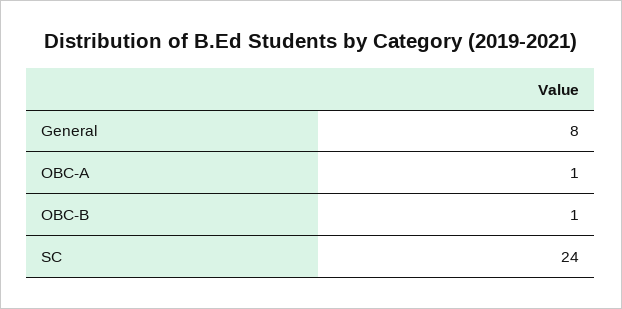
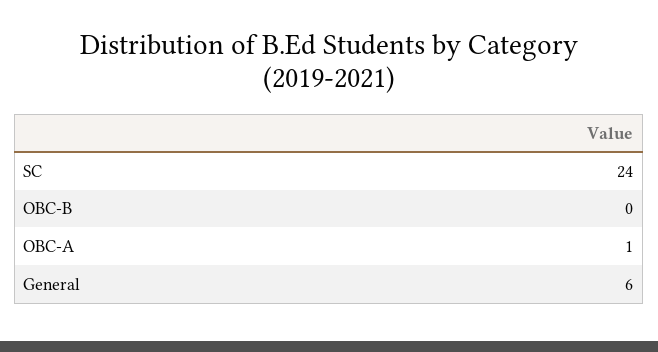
General: 8 -> 6
OBC-B: 1 -> 0

